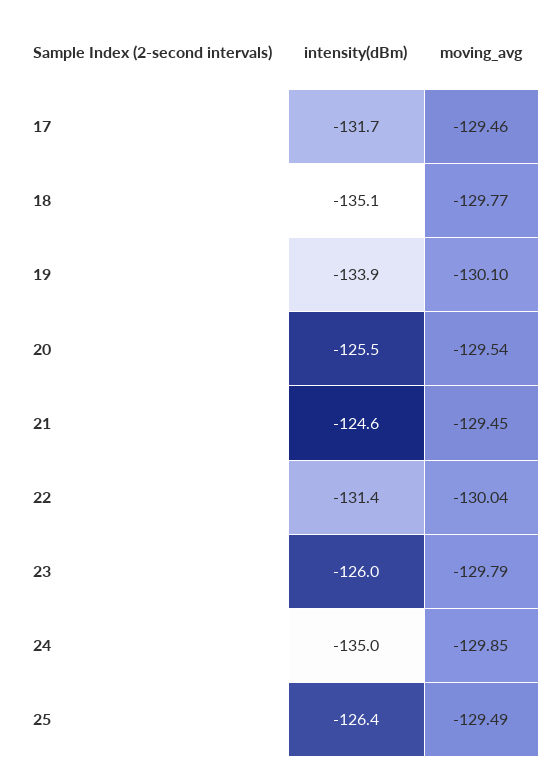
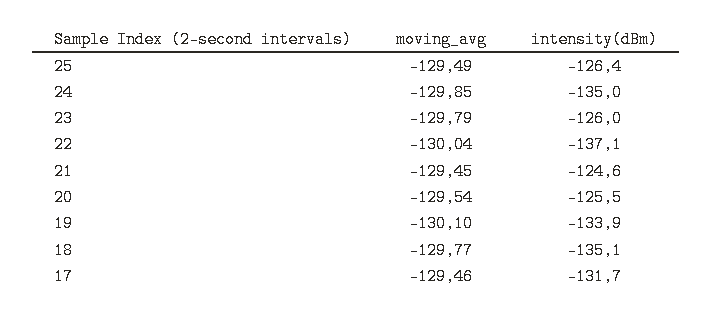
intensity(dBm), 22: -131.4 -> -137.1

